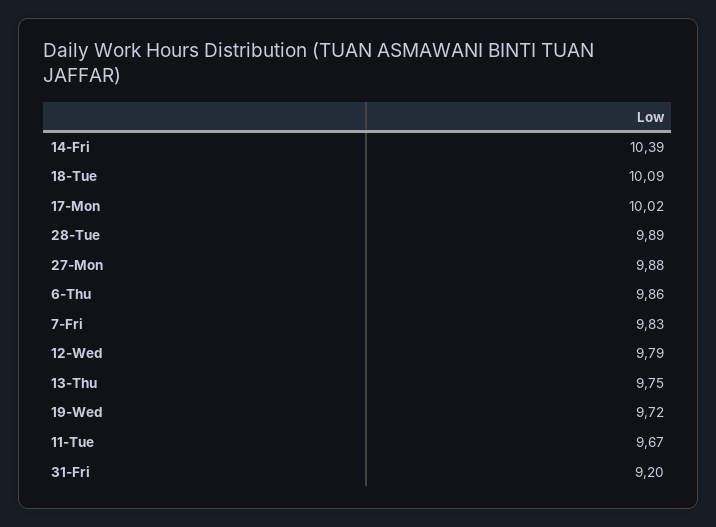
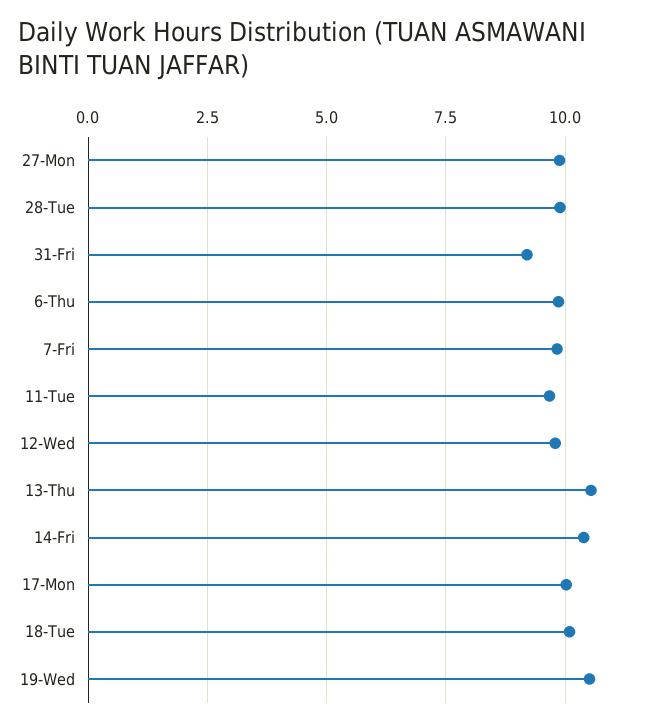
13-Thu: 9.75 -> 10.5
19-Wed: 9.72 -> 10.5

